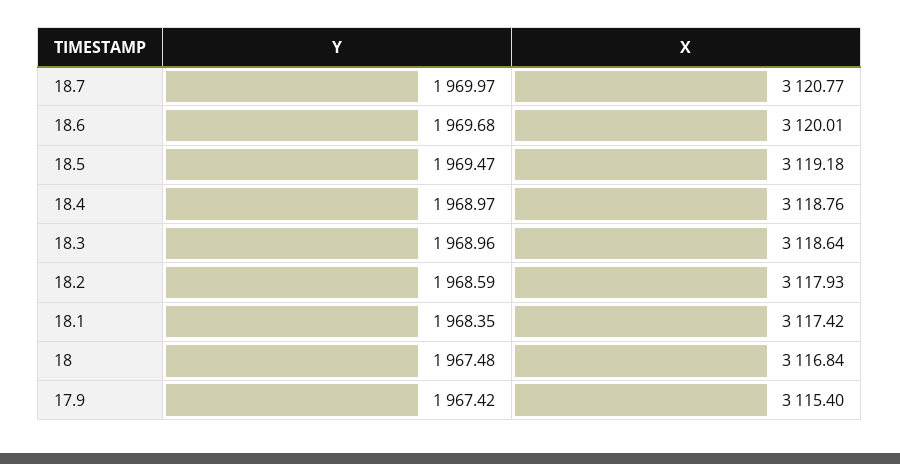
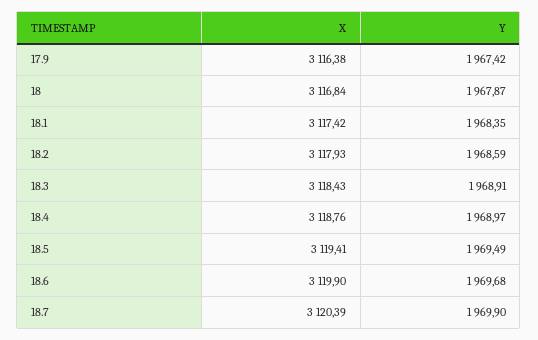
Y, 18.7: 1969.97 -> 1969.9
X, 18.7: 3120.77 -> 3120.39
X, 18.6: 3120.01 -> 3119.9
Y, 18.5: 1969.47 -> 1969.49
X, 18.5: 3119.18 -> 3119.41
Y, 18.3: 1968.96 -> 1968.91
X, 18.3: 3118.64 -> 3118.43
Y, 18: 1967.48 -> 1967.87
X, 17.9: 3115.4 -> 3116.38

